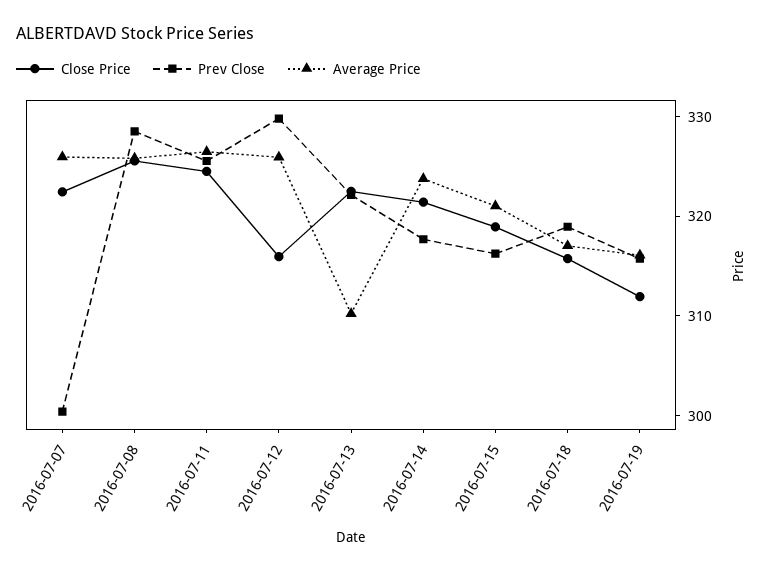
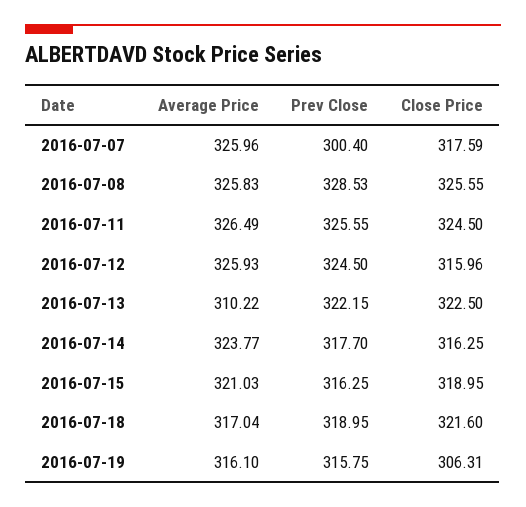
Close Price, 2016-07-07: 322 -> 317.59
Prev Close, 2016-07-12: 330 -> 324.5
Close Price, 2016-07-14: 322 -> 316.25
Close Price, 2016-07-18: 316 -> 321.6
Close Price, 2016-07-19: 312 -> 306.31

